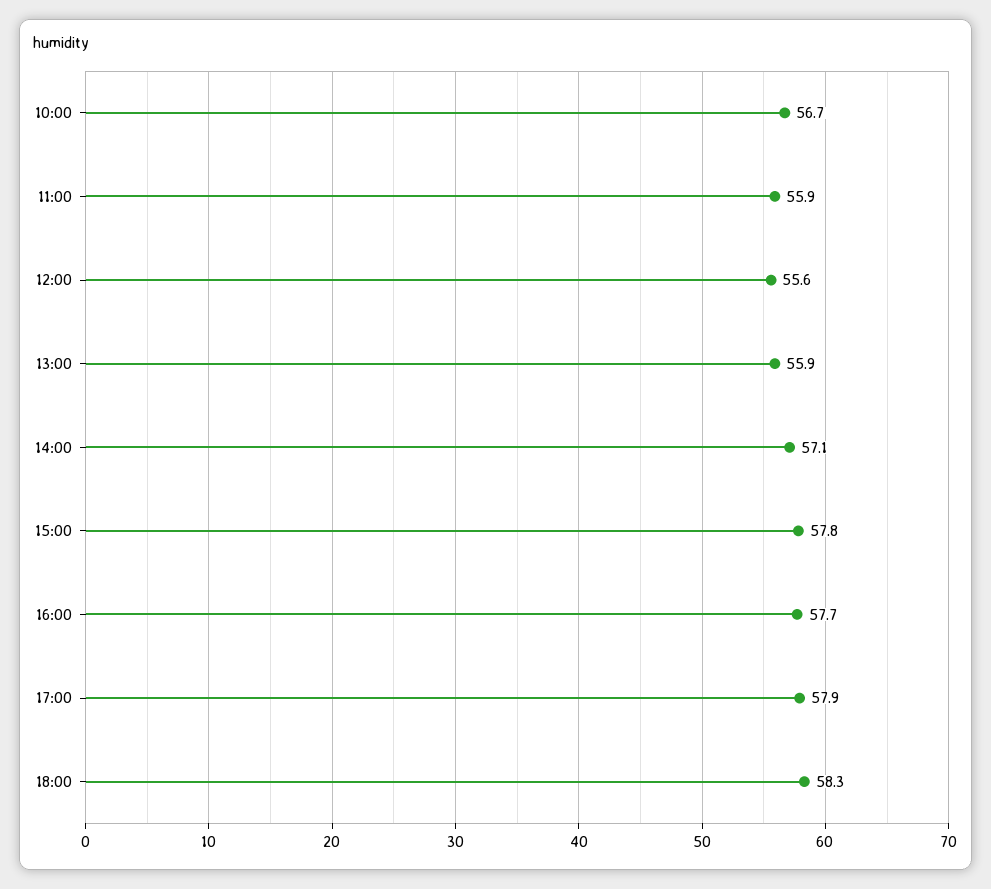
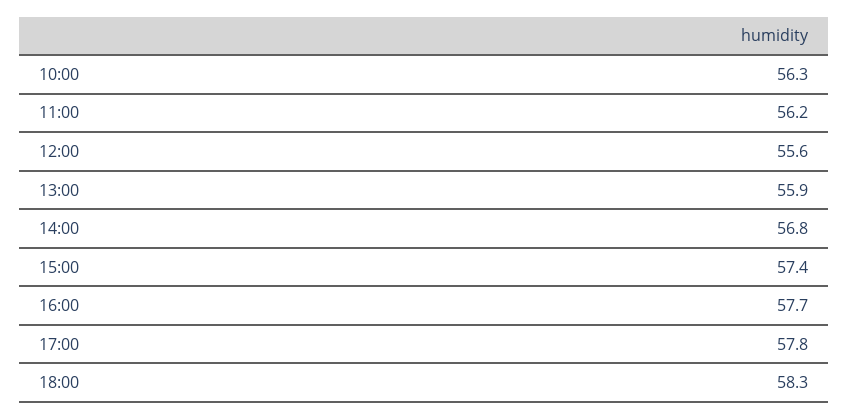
10:00: 56.7 -> 56.3
11:00: 55.9 -> 56.2
14:00: 57.1 -> 56.8
15:00: 57.8 -> 57.4
17:00: 57.9 -> 57.8

